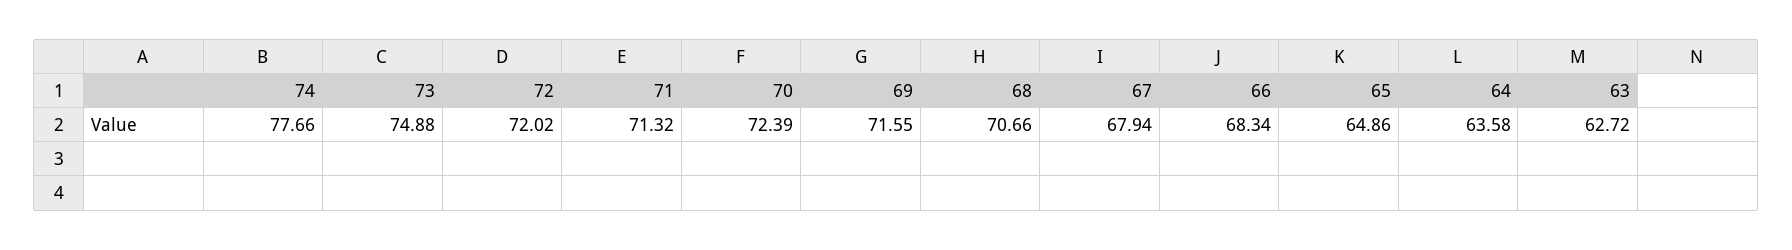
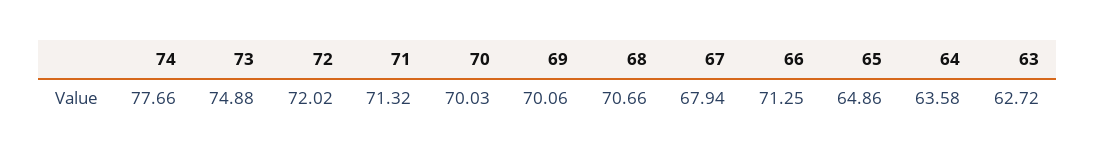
70: 72.39 -> 70.03
69: 71.55 -> 70.06
66: 68.34 -> 71.25

